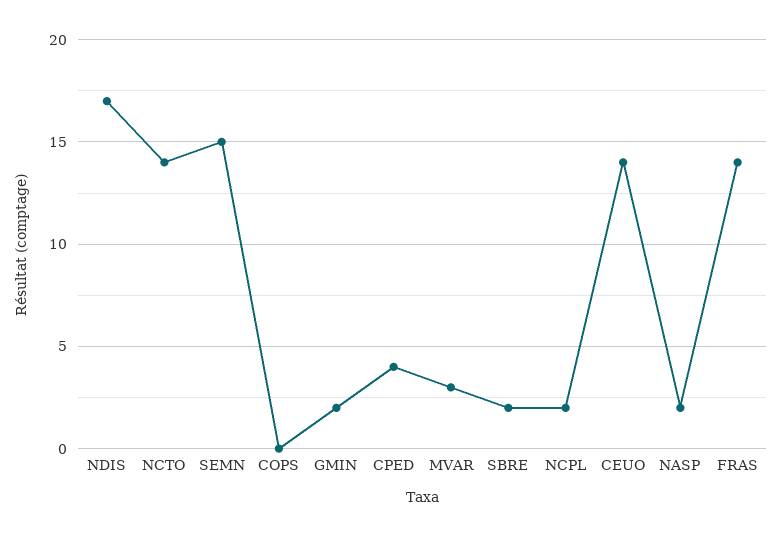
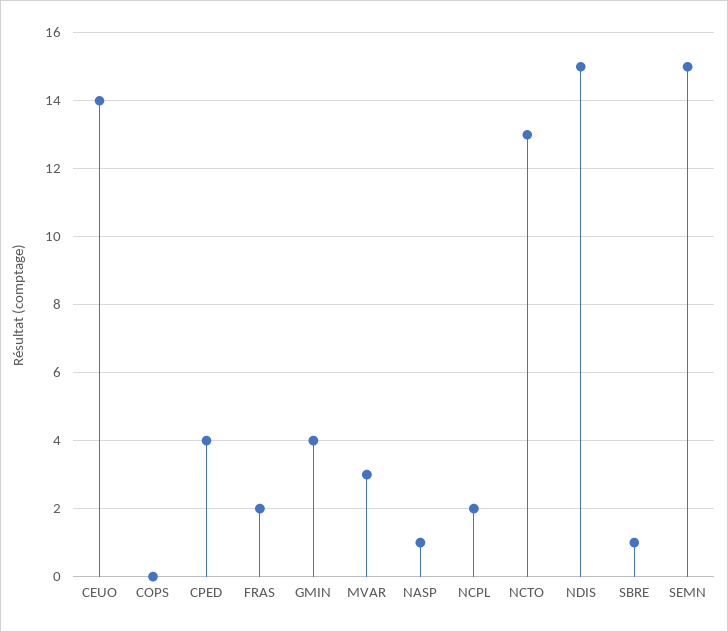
NDIS: 17 -> 15
NCTO: 14 -> 13
GMIN: 2 -> 4
SBRE: 2 -> 1
NASP: 2 -> 1
FRAS: 14 -> 2

